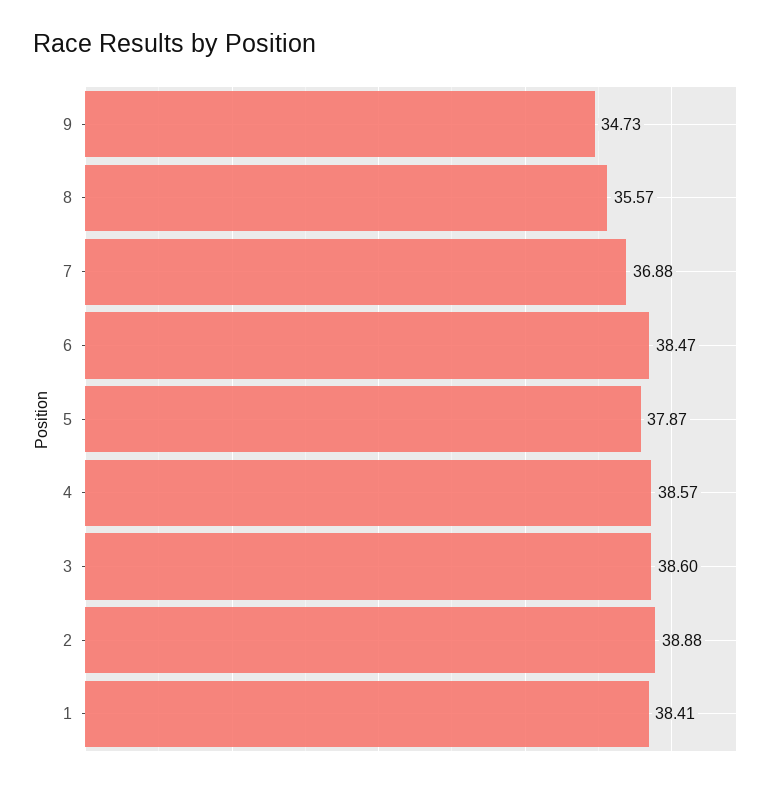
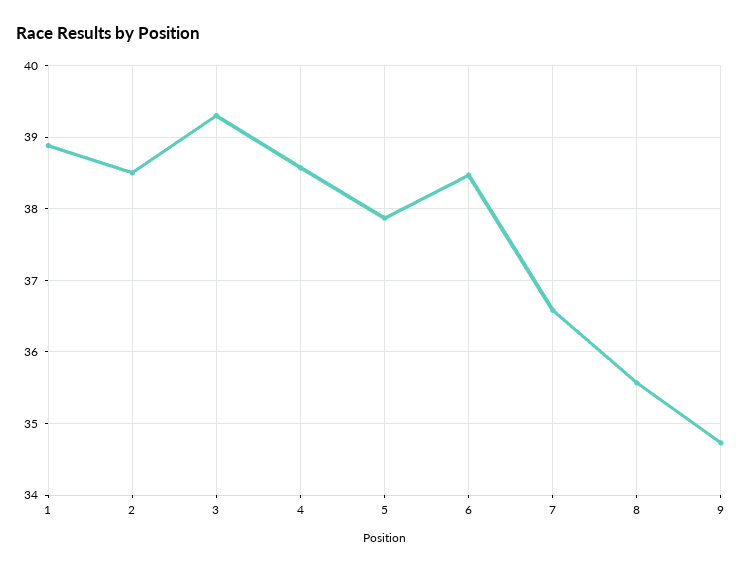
7: 36.88 -> 36.6
3: 38.6 -> 39.3
2: 38.88 -> 38.5
1: 38.41 -> 38.9

